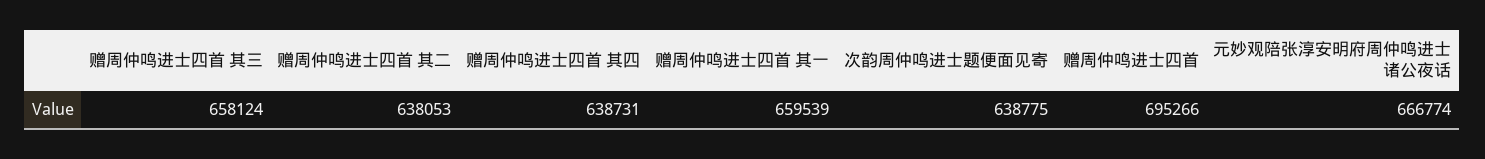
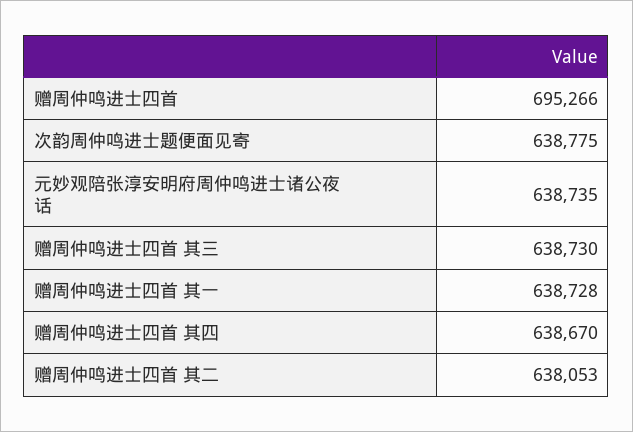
赠周仲鸣进士四首 其三: 658124 -> 638730
赠周仲鸣进士四首 其四: 638731 -> 638670
赠周仲鸣进士四首 其一: 659539 -> 638728
元妙观陪张淳安明府周仲鸣进士诸公夜话: 666774 -> 638735

